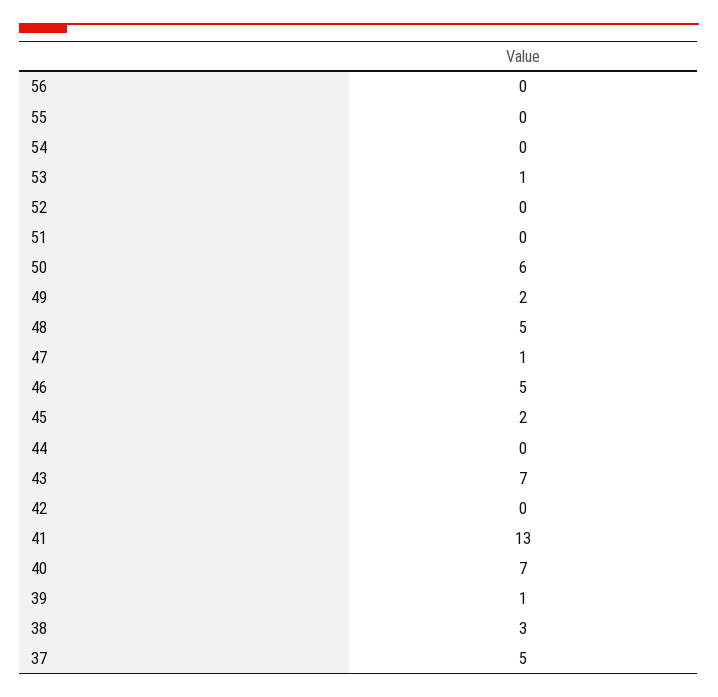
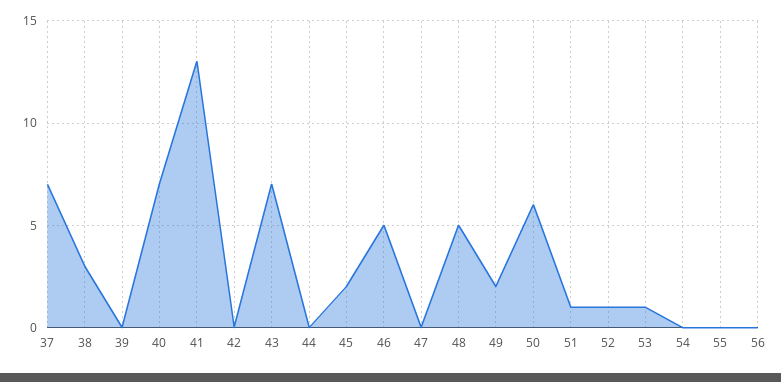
52: 0 -> 1
51: 0 -> 1
47: 1 -> 0
39: 1 -> 0
37: 5 -> 7

